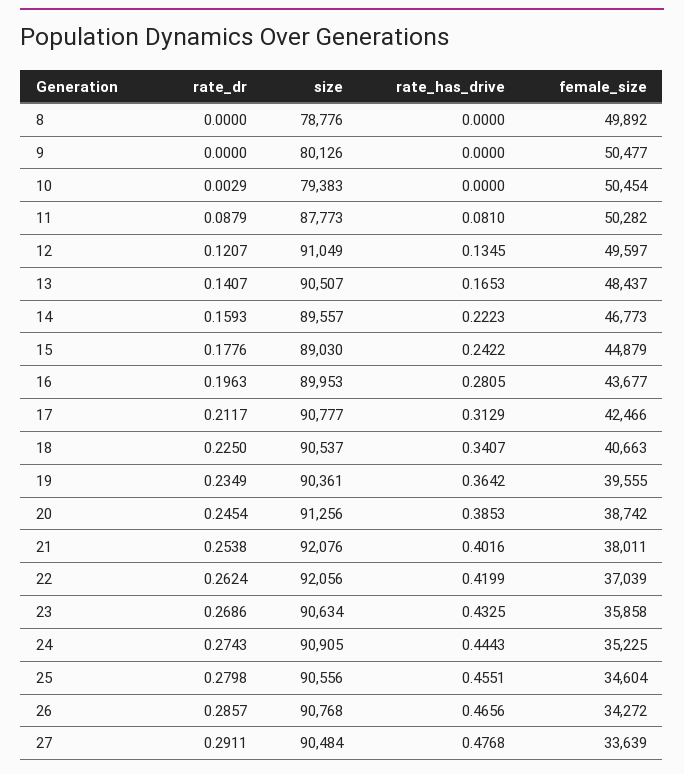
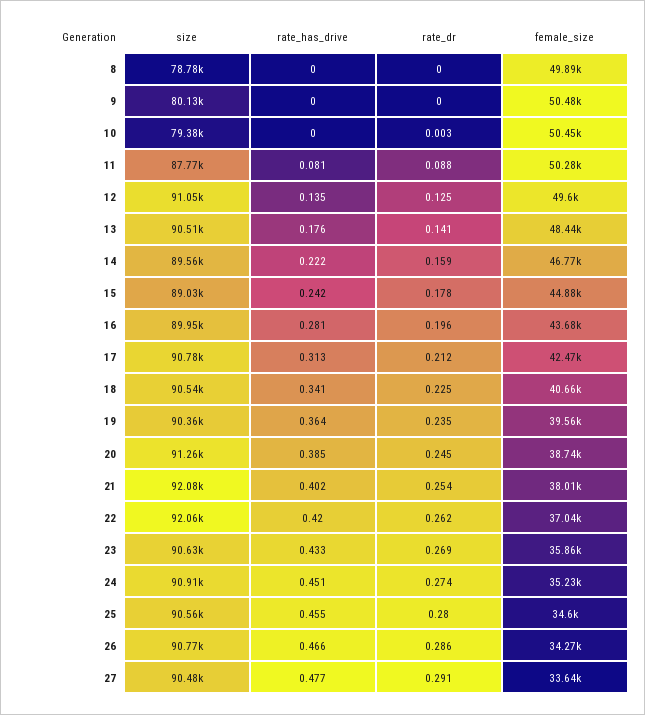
rate_dr, 12: 0.1207 -> 0.125
rate_has_drive, 13: 0.1653 -> 0.176
rate_has_drive, 24: 0.4443 -> 0.451

